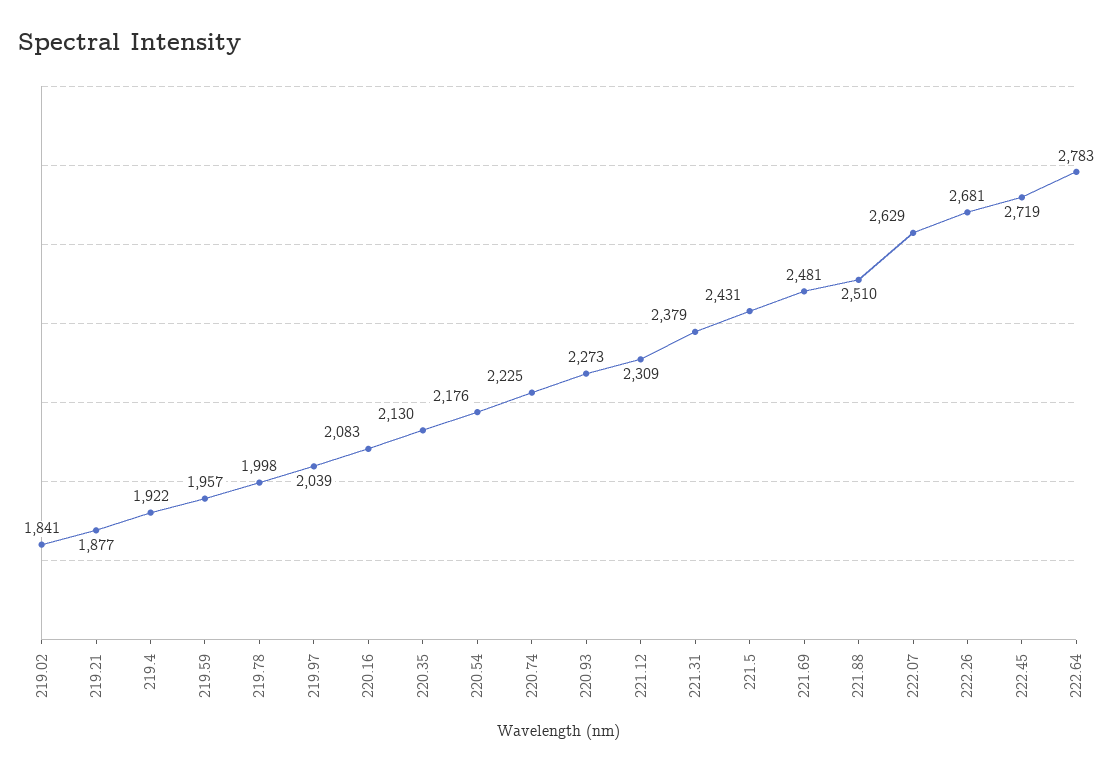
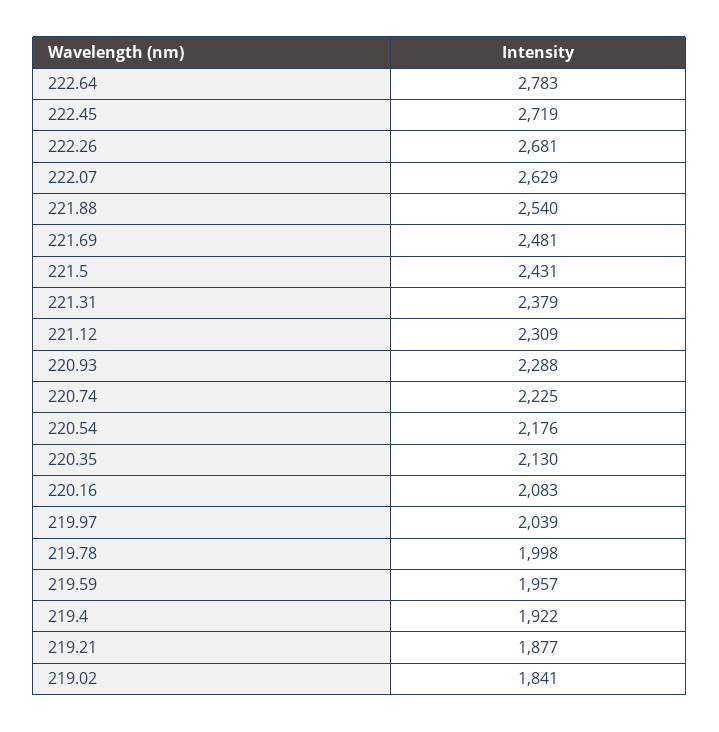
220.93: 2273 -> 2288
221.88: 2510 -> 2540

